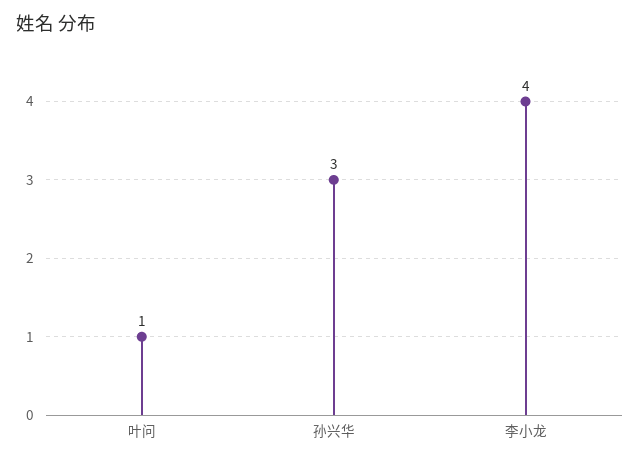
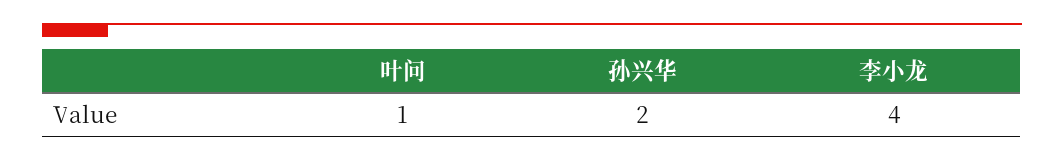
孙兴华: 3 -> 2

